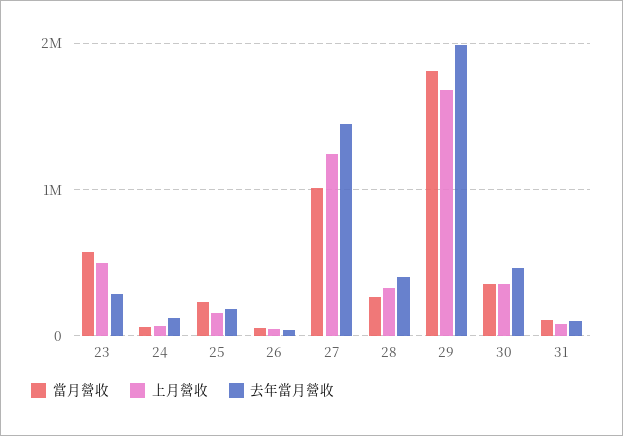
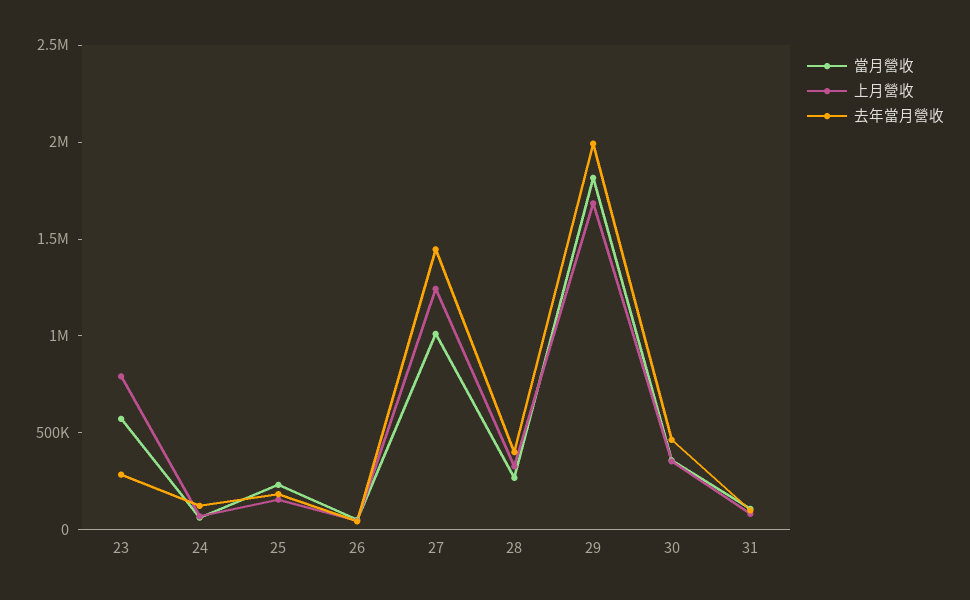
上月營收, 23: 500000 -> 800000

